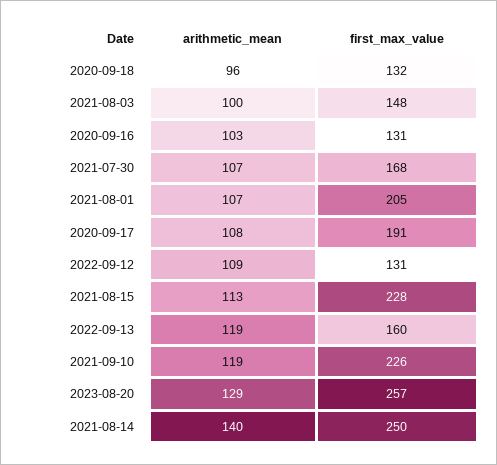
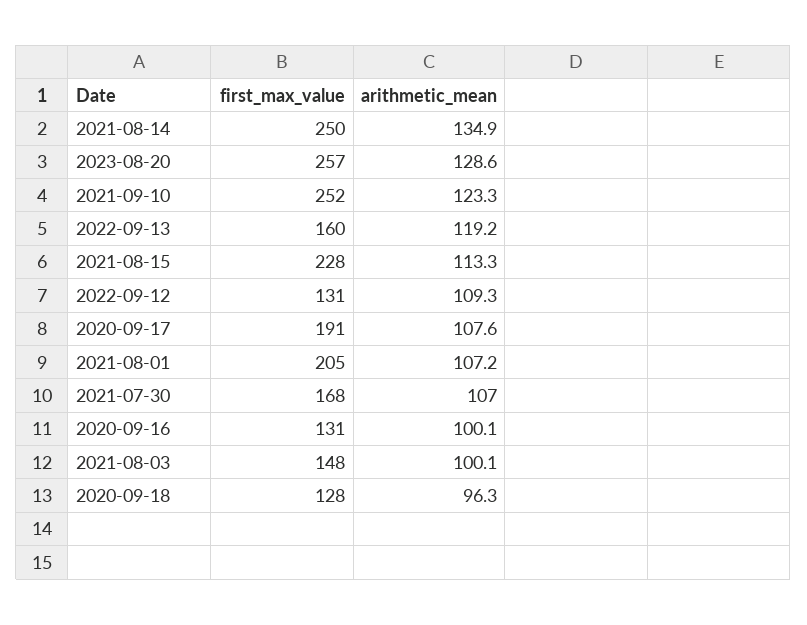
first_max_value, 2020-09-18: 132 -> 128
arithmetic_mean, 2020-09-16: 103 -> 100.1
arithmetic_mean, 2021-09-10: 119 -> 123.3
first_max_value, 2021-09-10: 226 -> 252
arithmetic_mean, 2021-08-14: 140 -> 134.9

